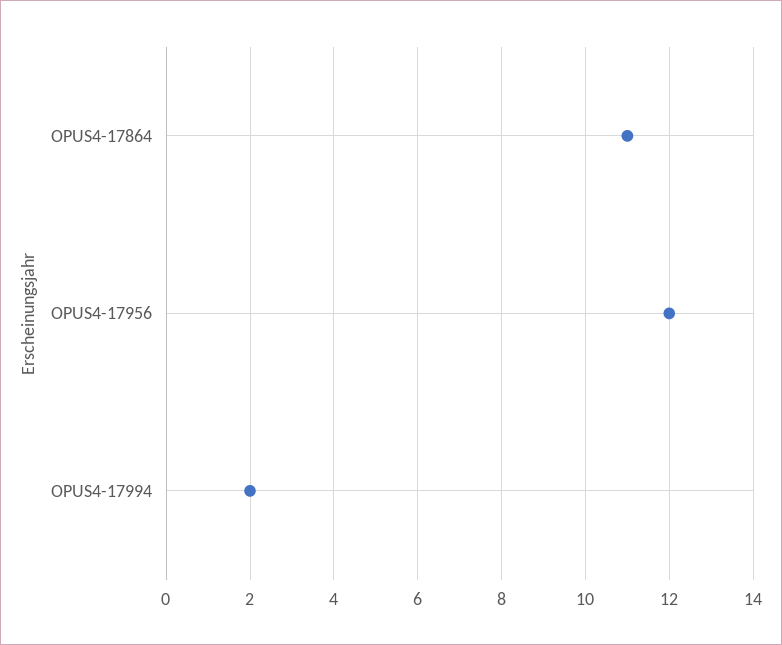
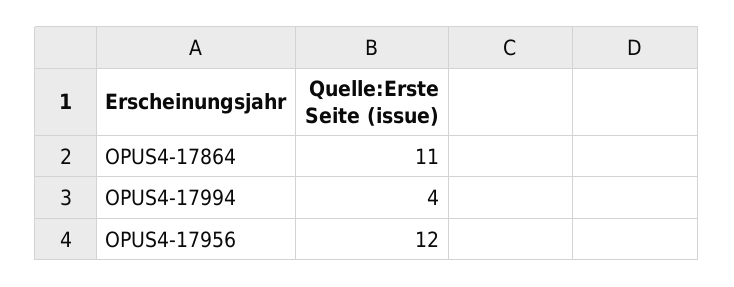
OPUS4-17994: 2 -> 4

